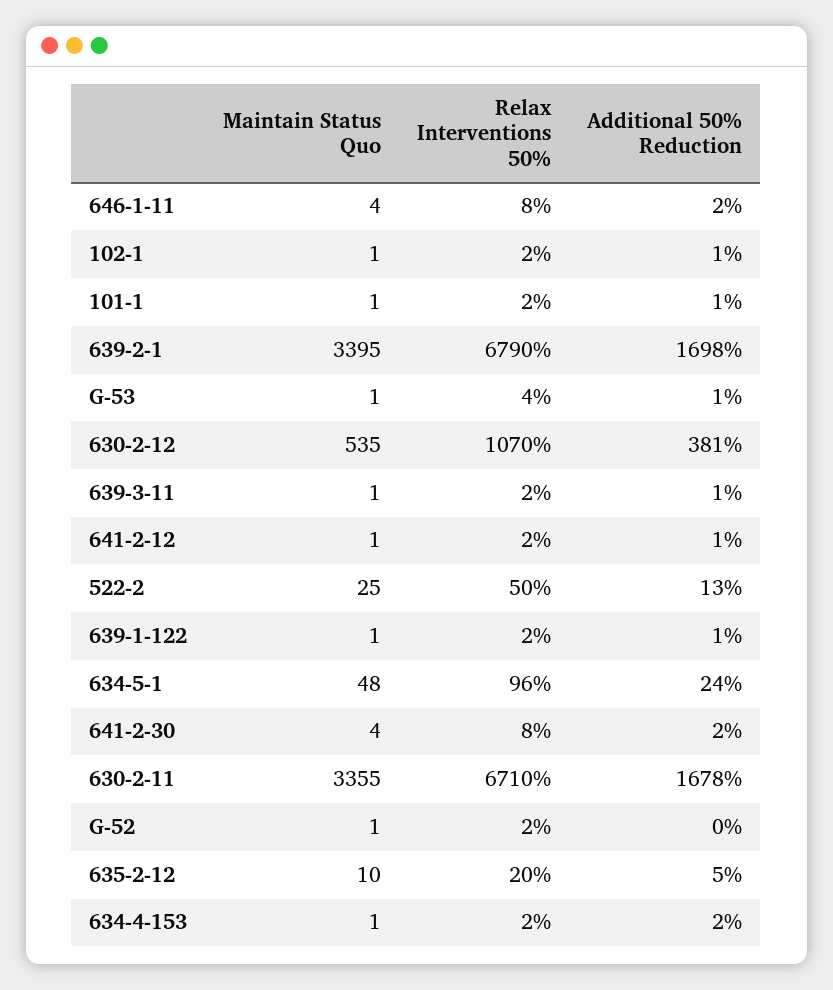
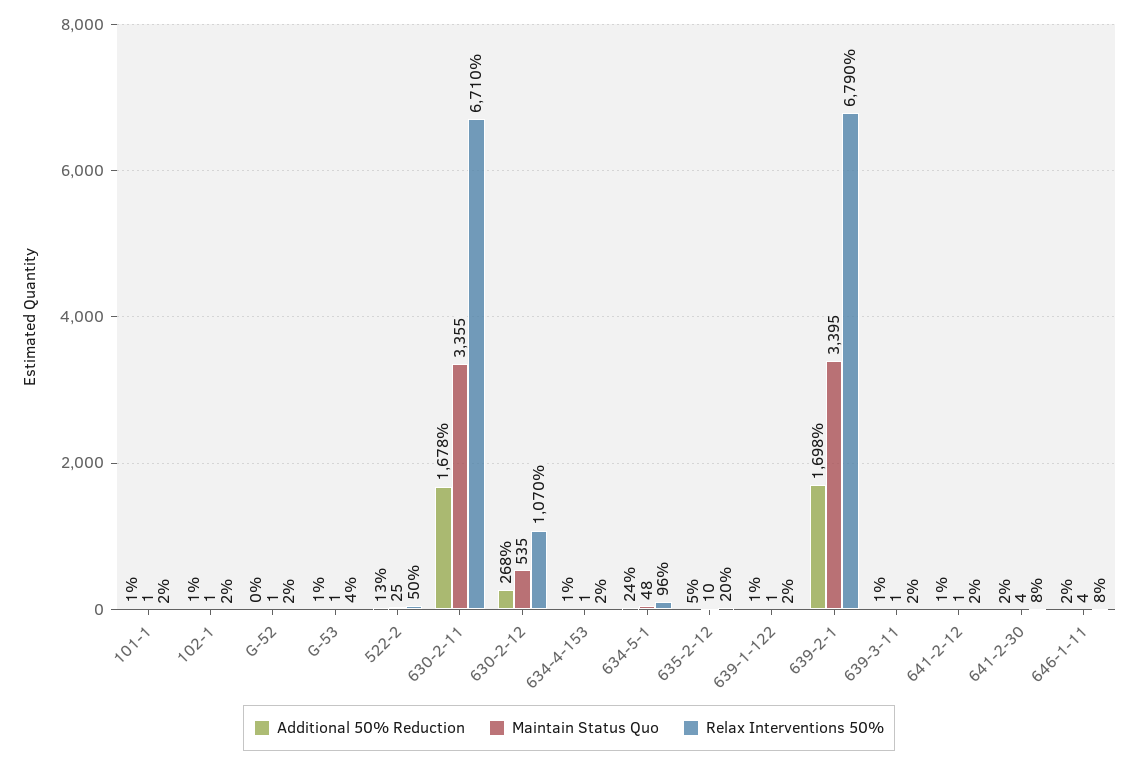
Additional 50% Reduction, 630-2-12: 381 -> 268
Additional 50% Reduction, 634-4-153: 2 -> 1

